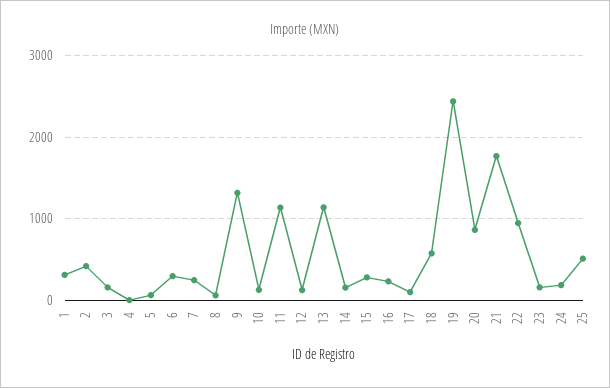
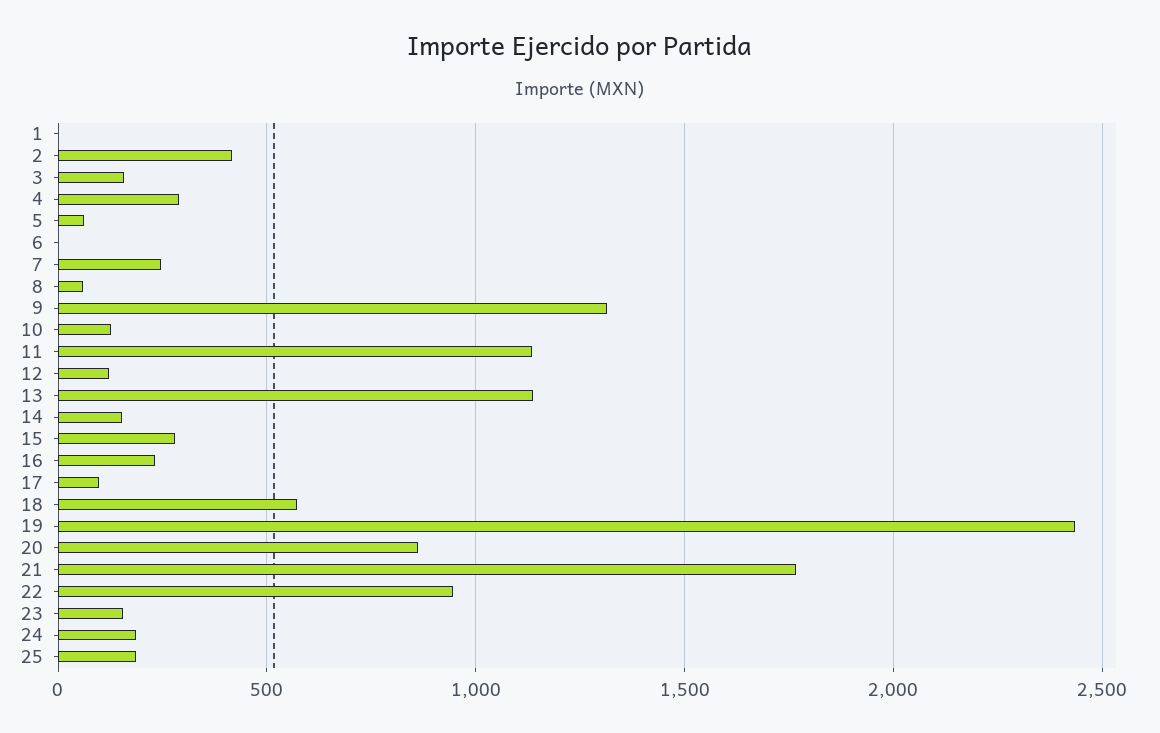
1: 300 -> 0
4: 0 -> 300
6: 300 -> 0
25: 500 -> 200

